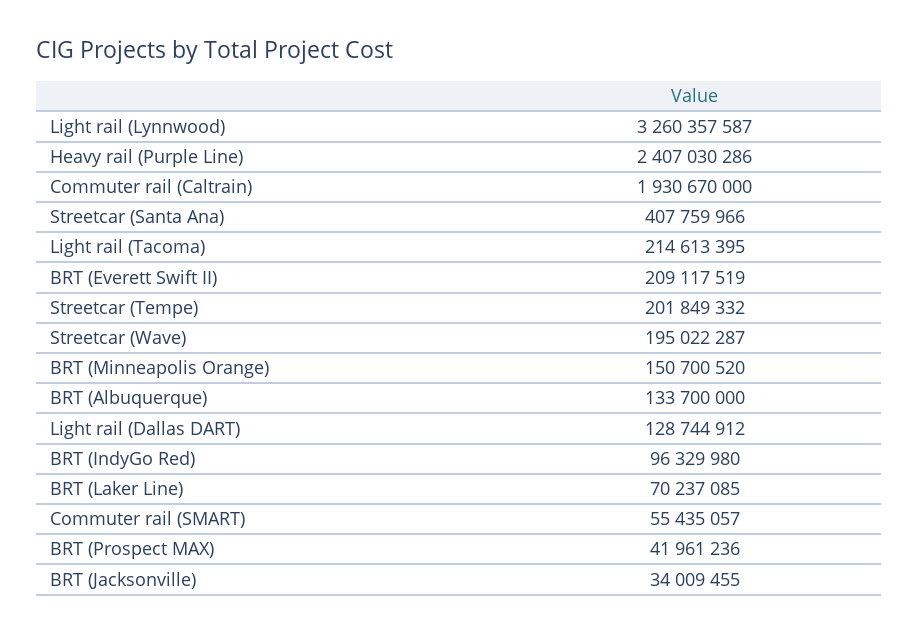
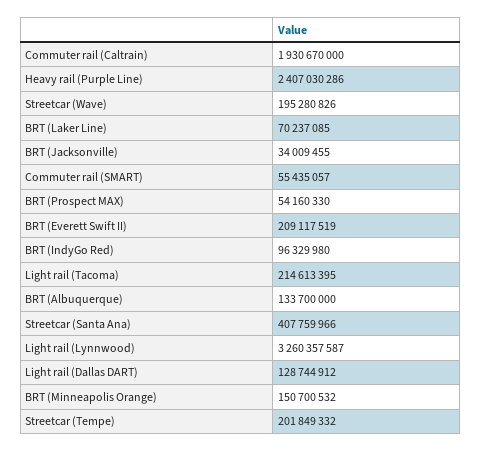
Streetcar (Wave): 195022287 -> 195280826
BRT (Minneapolis Orange): 150700520 -> 150700532
BRT (Prospect MAX): 41961236 -> 54160330

